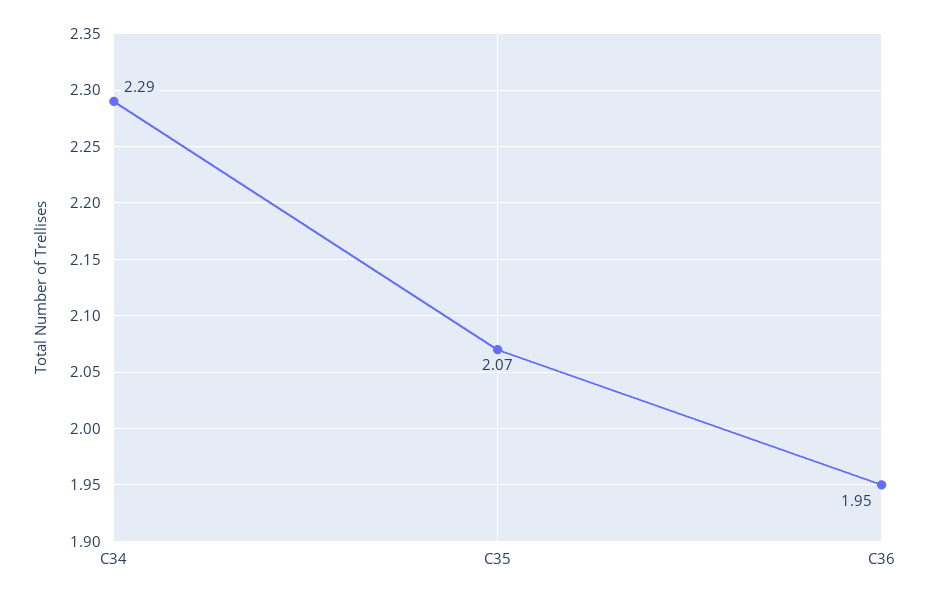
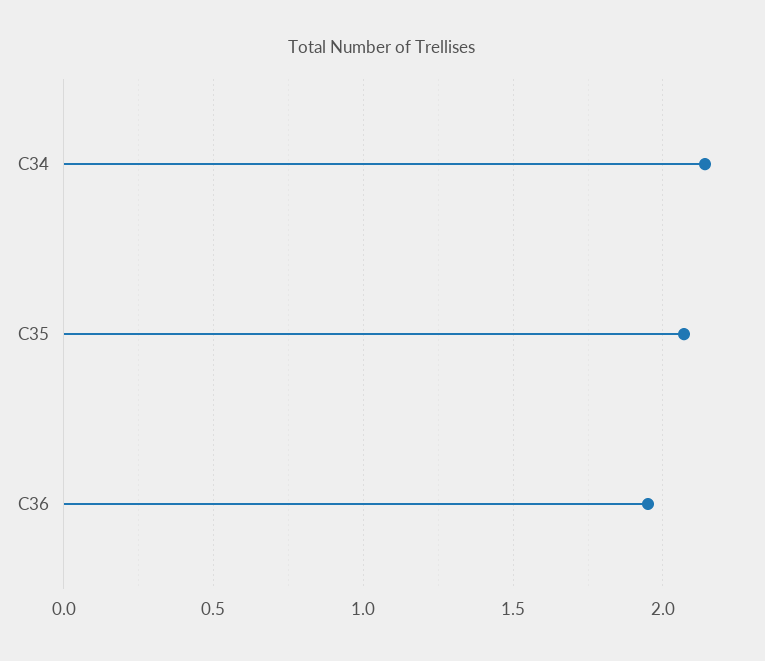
C34: 2.29 -> 2.15

